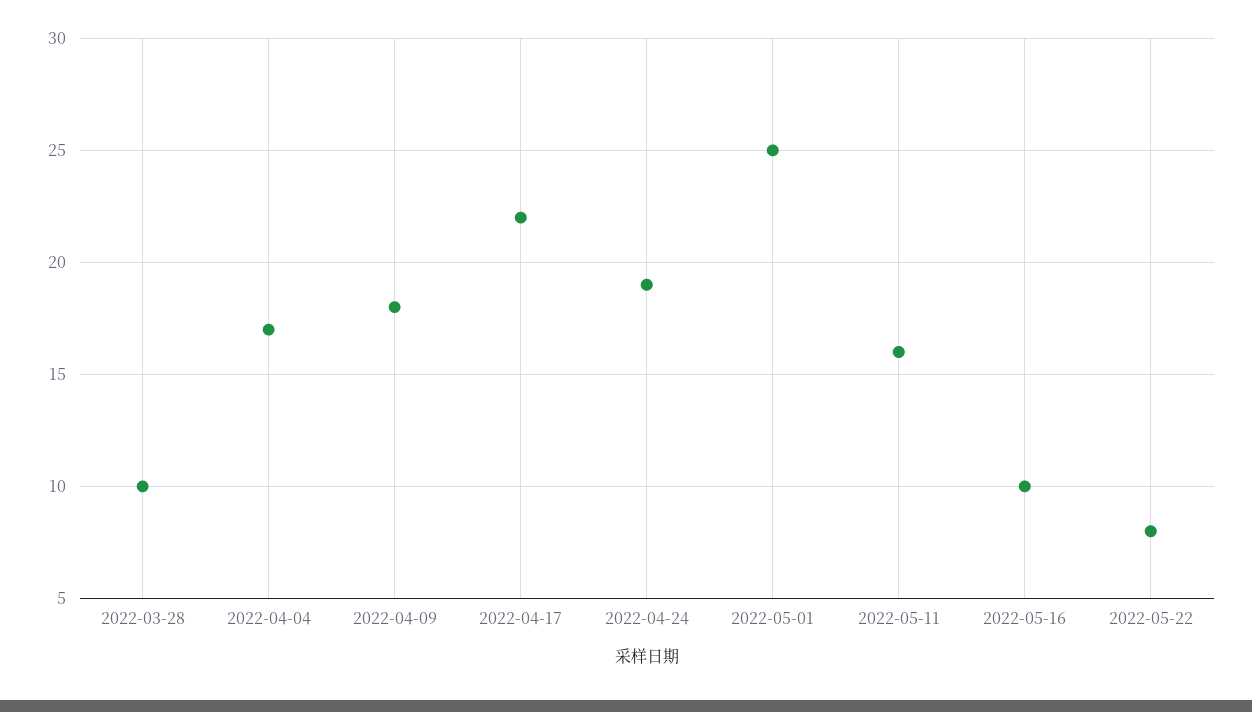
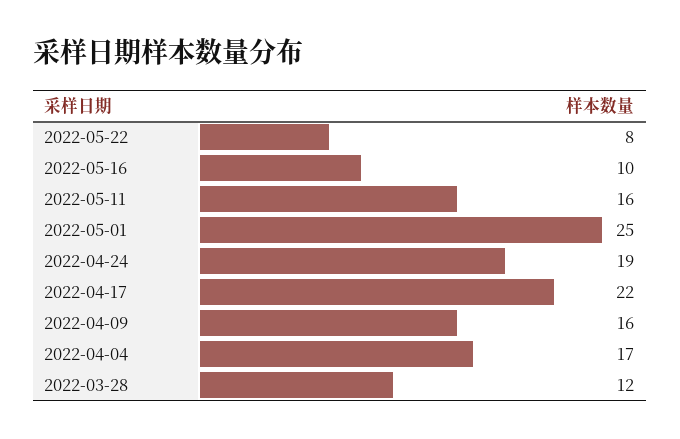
2022-03-28: 10 -> 12
2022-04-09: 18 -> 16

